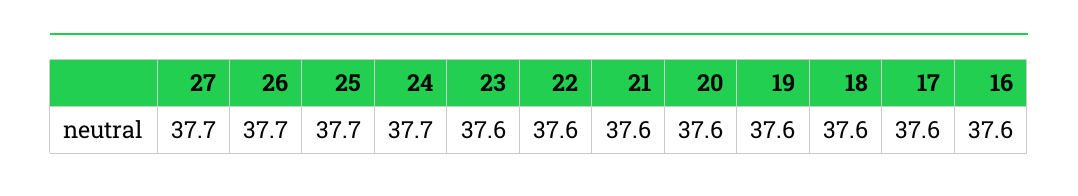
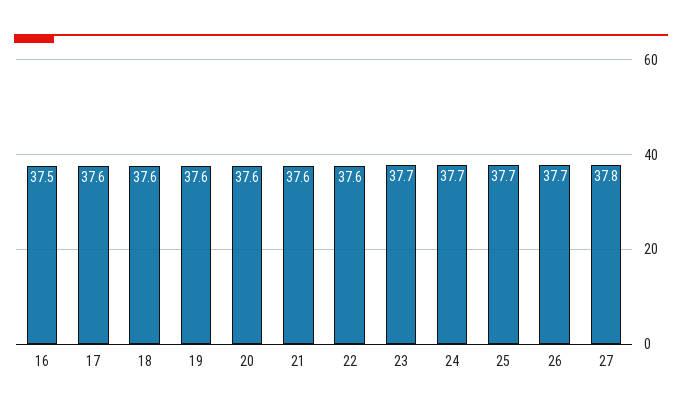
27: 37.7 -> 37.8
23: 37.6 -> 37.7
16: 37.6 -> 37.5

